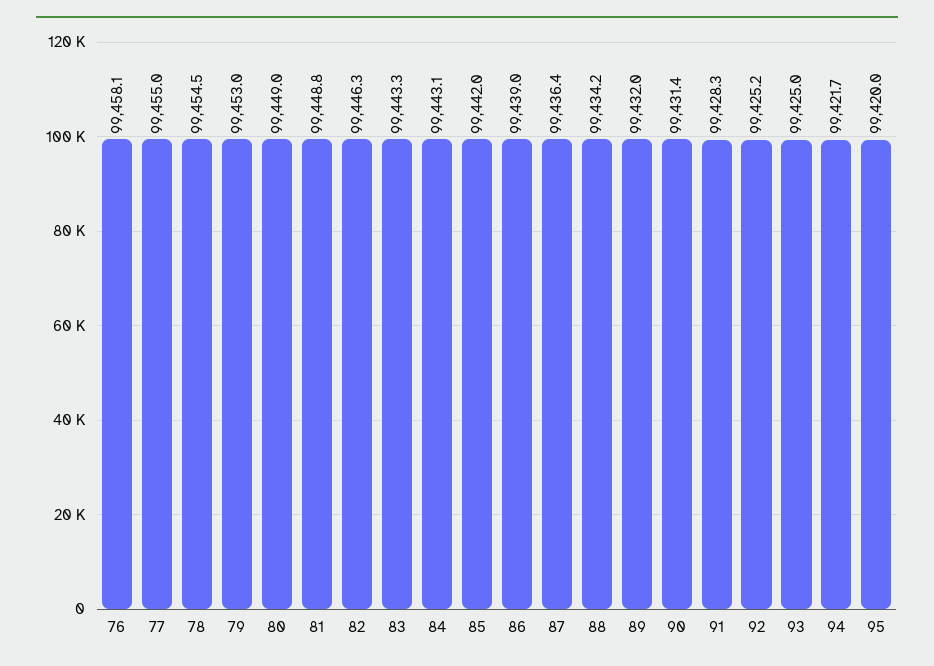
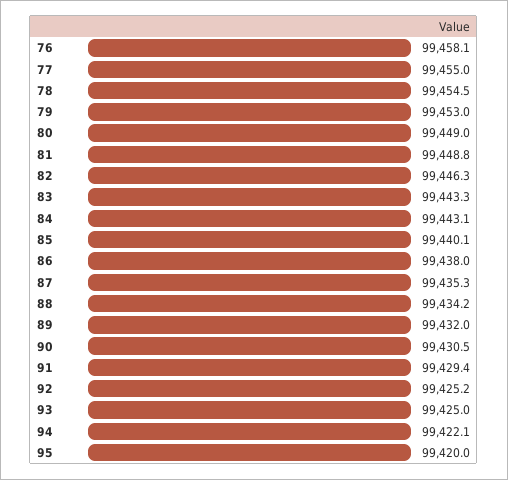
85: 99442 -> 99440.1
86: 99439 -> 99438
87: 99436.4 -> 99435.3
90: 99431.4 -> 99430.5
91: 99428.3 -> 99429.4
94: 99421.7 -> 99422.1

